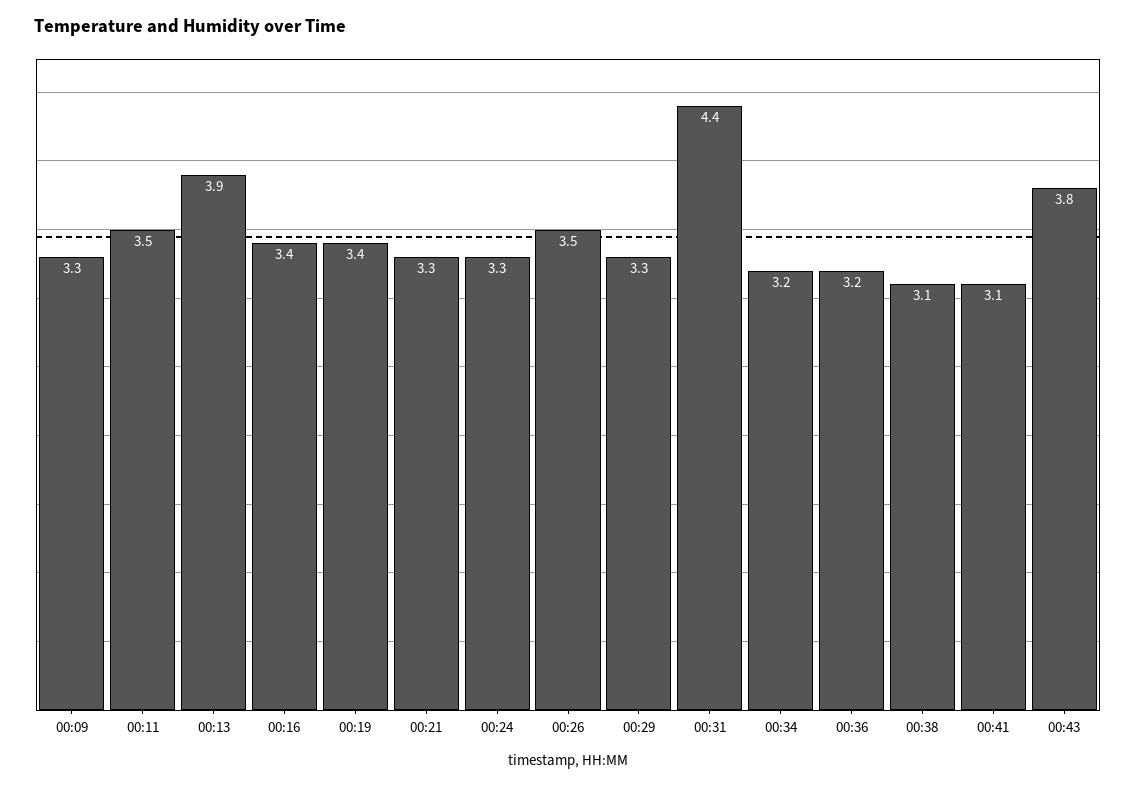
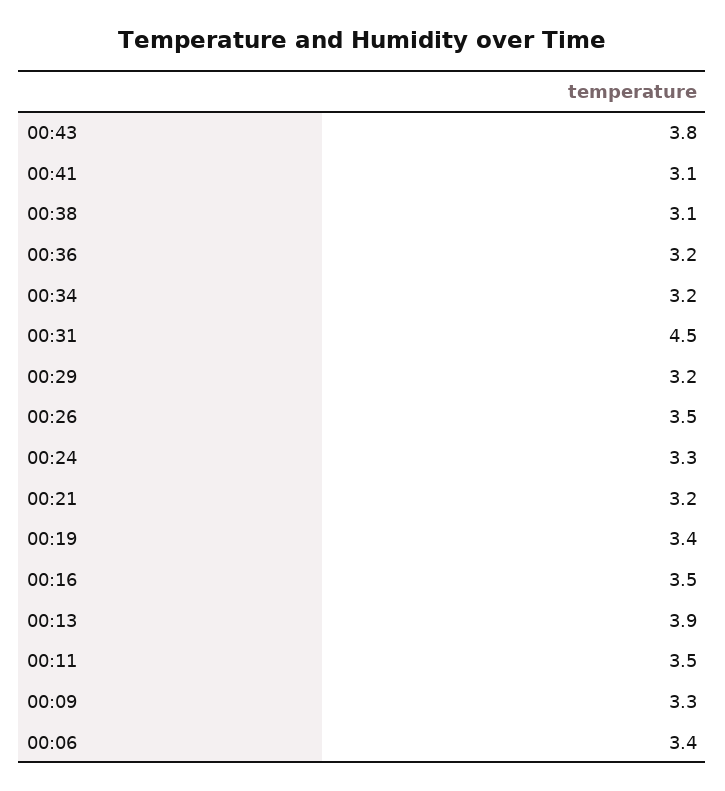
00:16: 3.4 -> 3.5
00:21: 3.3 -> 3.2
00:29: 3.3 -> 3.2
00:31: 4.4 -> 4.5
00:06: none -> 3.4

